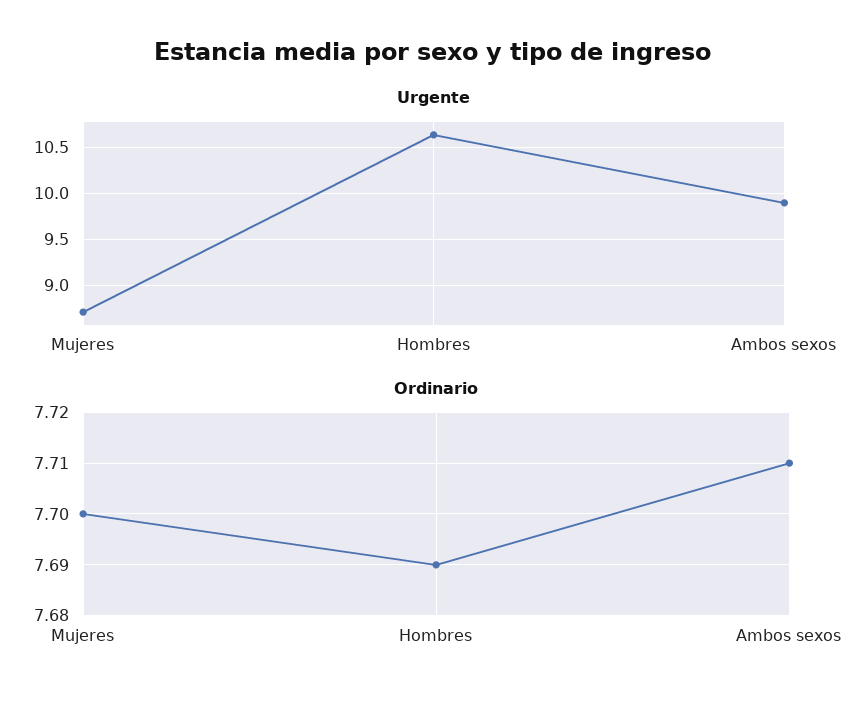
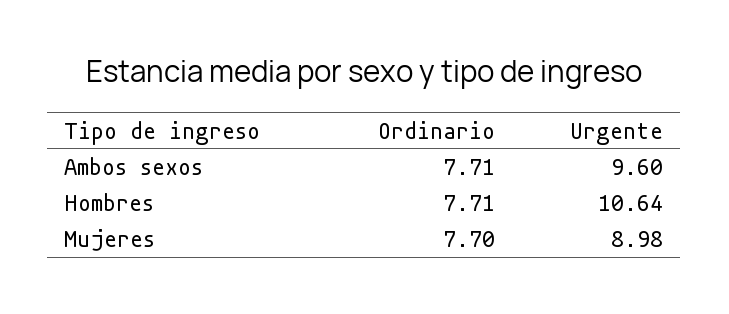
Urgente, Mujeres: 8.7 -> 8.98
Urgente, Ambos sexos: 9.9 -> 9.6
Ordinario, Hombres: 7.69 -> 7.71

